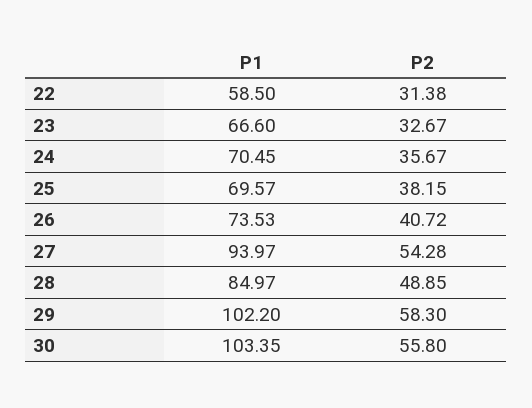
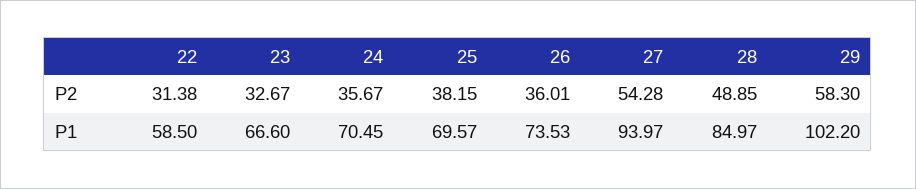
P2, 26: 40.72 -> 36.01
P1, 30: 103.35 -> none
P2, 30: 55.8 -> none

